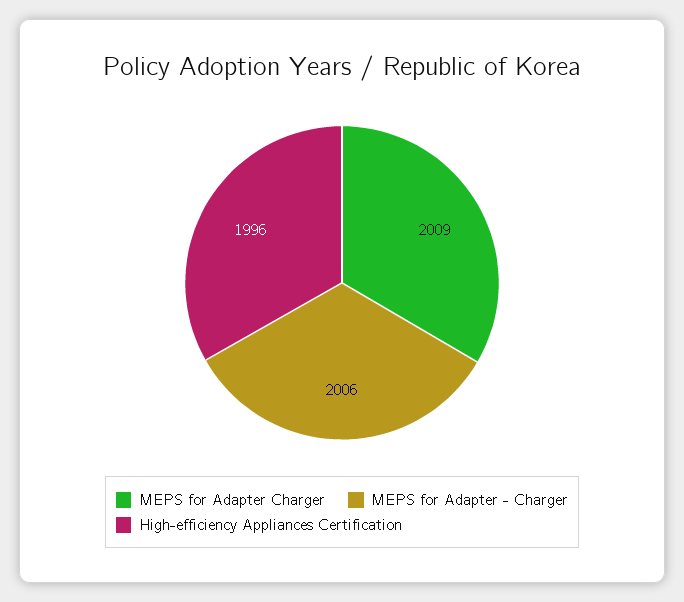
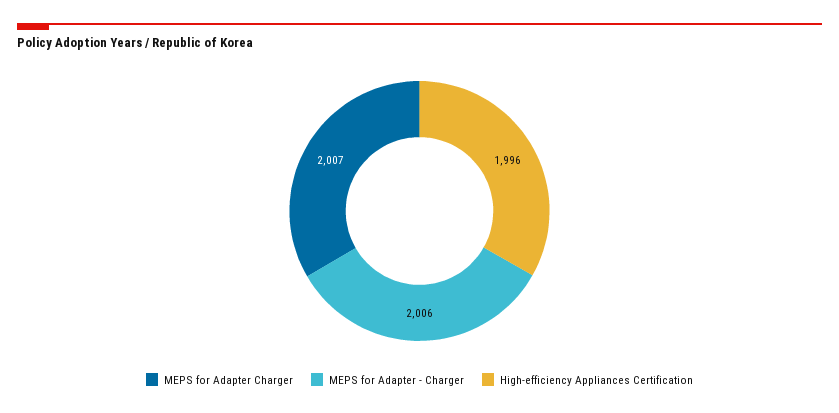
MEPS for Adapter Charger: 2009 -> 2007

